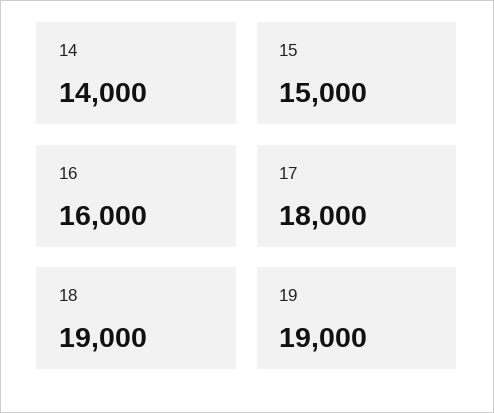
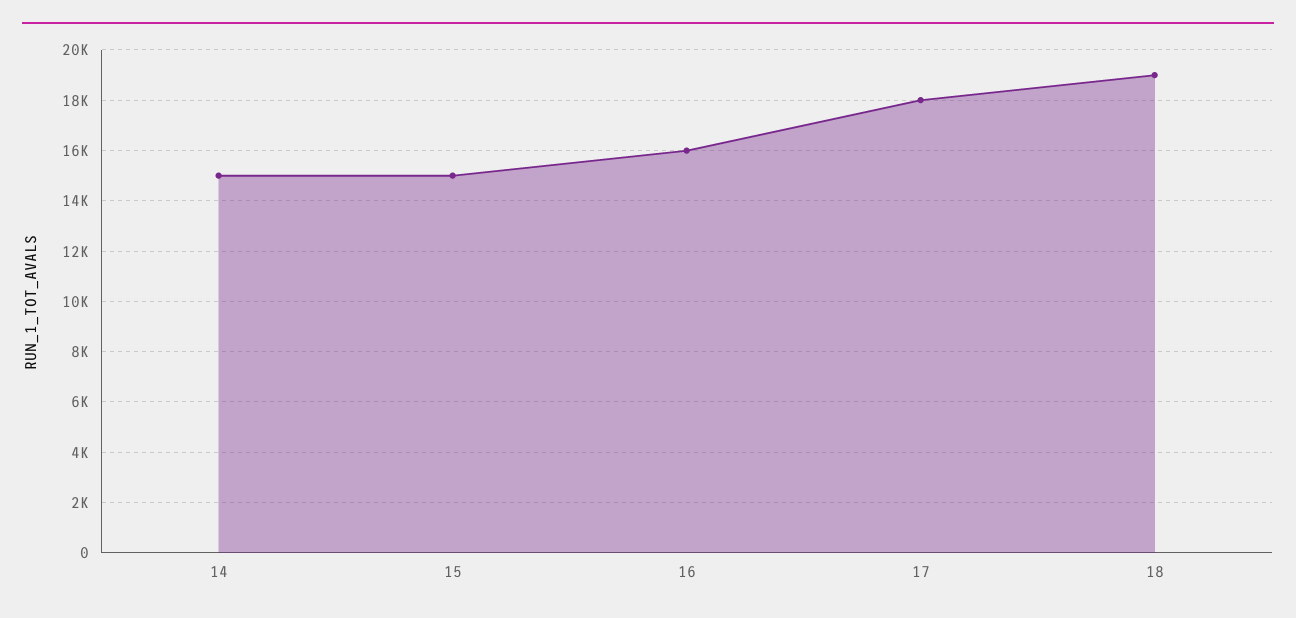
14: 14000 -> 15000
19: 19000 -> none

